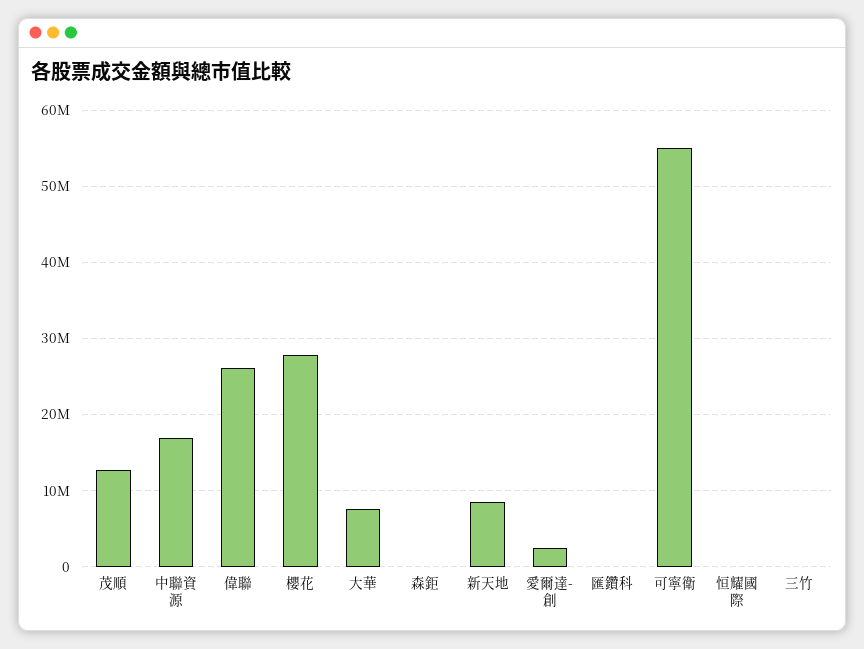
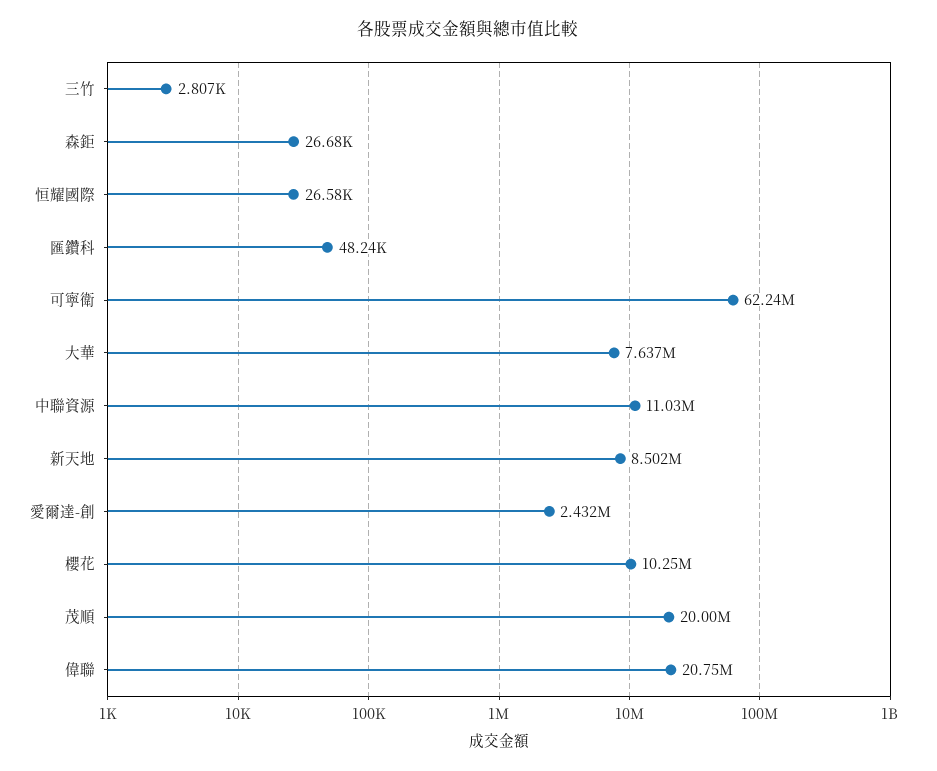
茂順: 13000000 -> 20000000
中聯資源: 17000000 -> 11030000
偉聯: 26000000 -> 20750000
櫻花: 28000000 -> 10250000
可寧衛: 55000000 -> 62240000

